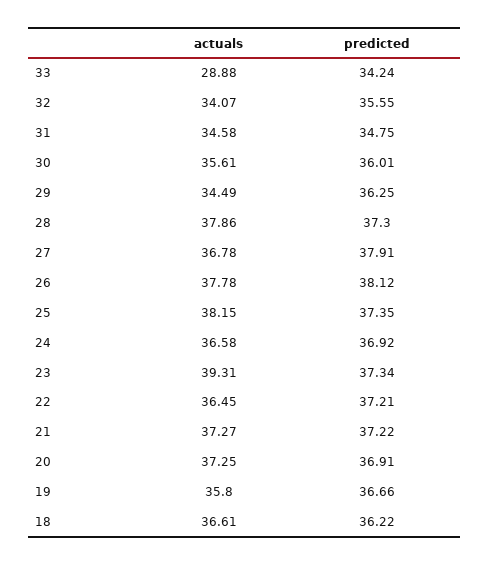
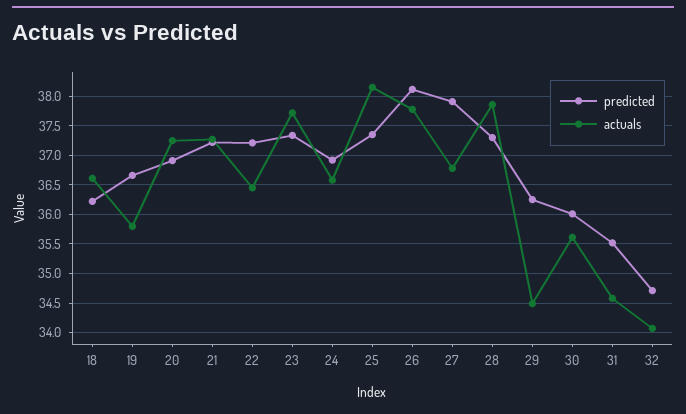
actuals, 33: 28.88 -> none
predicted, 33: 34.24 -> none
predicted, 32: 35.55 -> 34.75
predicted, 31: 34.75 -> 35.5
actuals, 23: 39.31 -> 37.75

